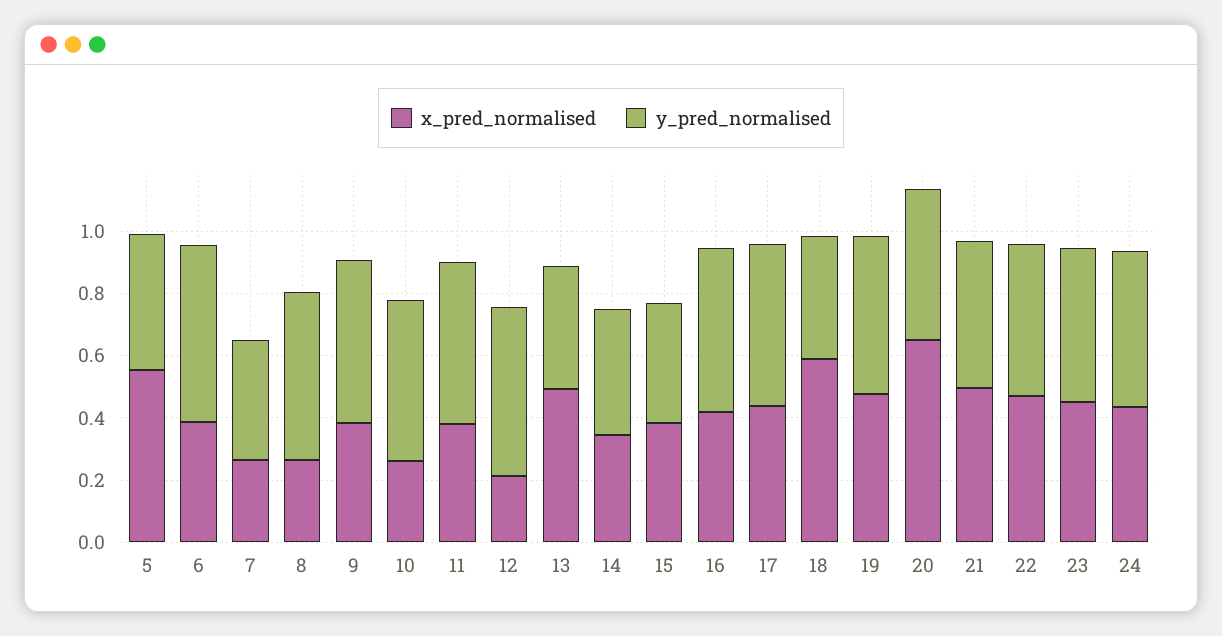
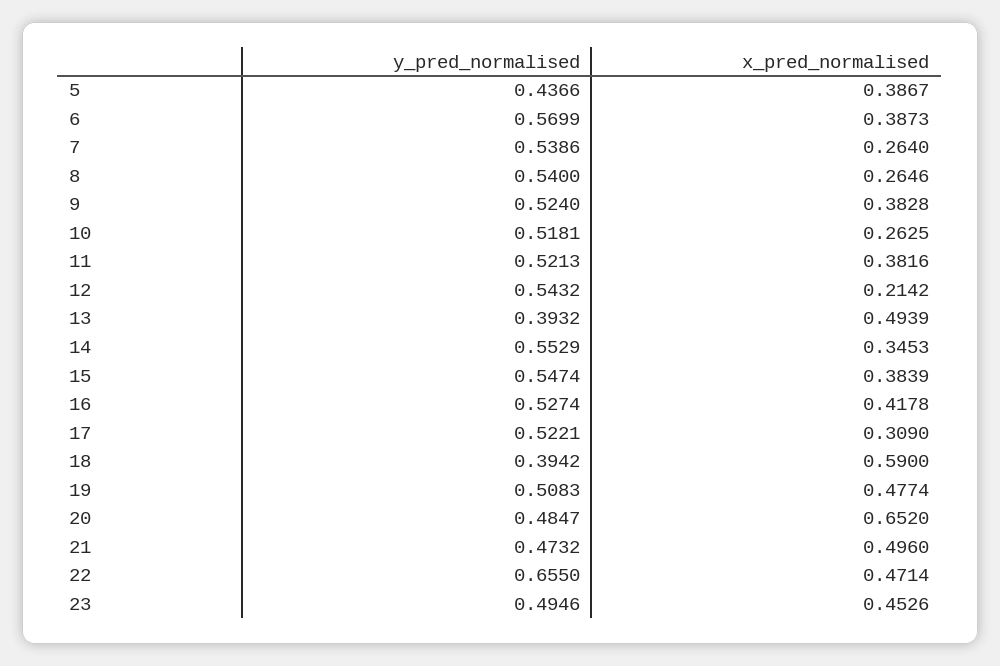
x_pred_normalised, 5: 0.55 -> 0.3867
y_pred_normalised, 7: 0.4 -> 0.5386
y_pred_normalised, 14: 0.4 -> 0.5529
y_pred_normalised, 15: 0.4 -> 0.5474
x_pred_normalised, 17: 0.45 -> 0.309
y_pred_normalised, 22: 0.5 -> 0.655
x_pred_normalised, 24: 0.45 -> none
y_pred_normalised, 24: 0.5 -> none

